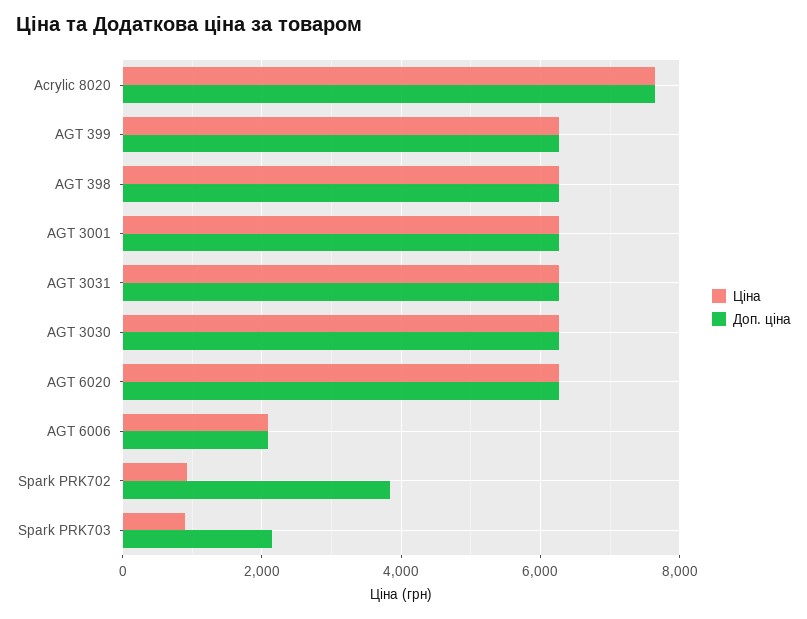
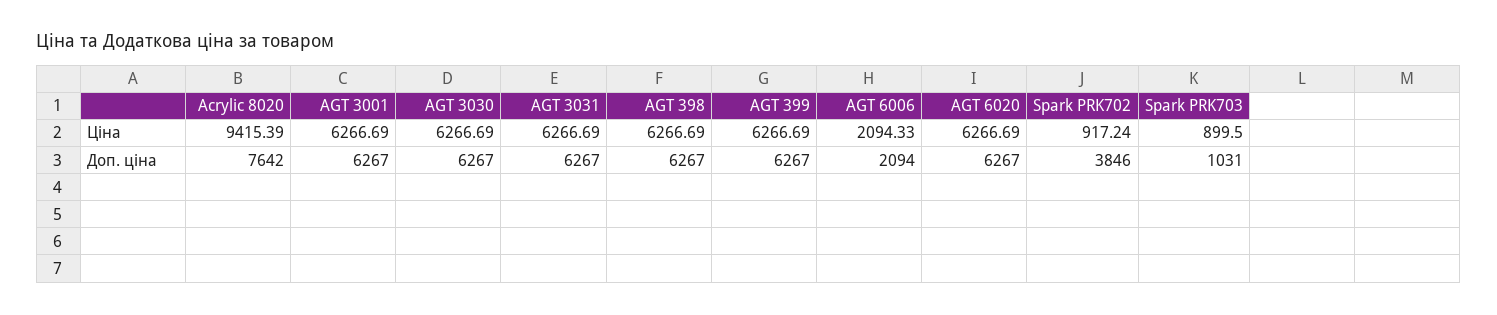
Ціна, Acrylic 8020: 7600 -> 9415.39
Доп. ціна, Spark PRK703: 2200 -> 1031

